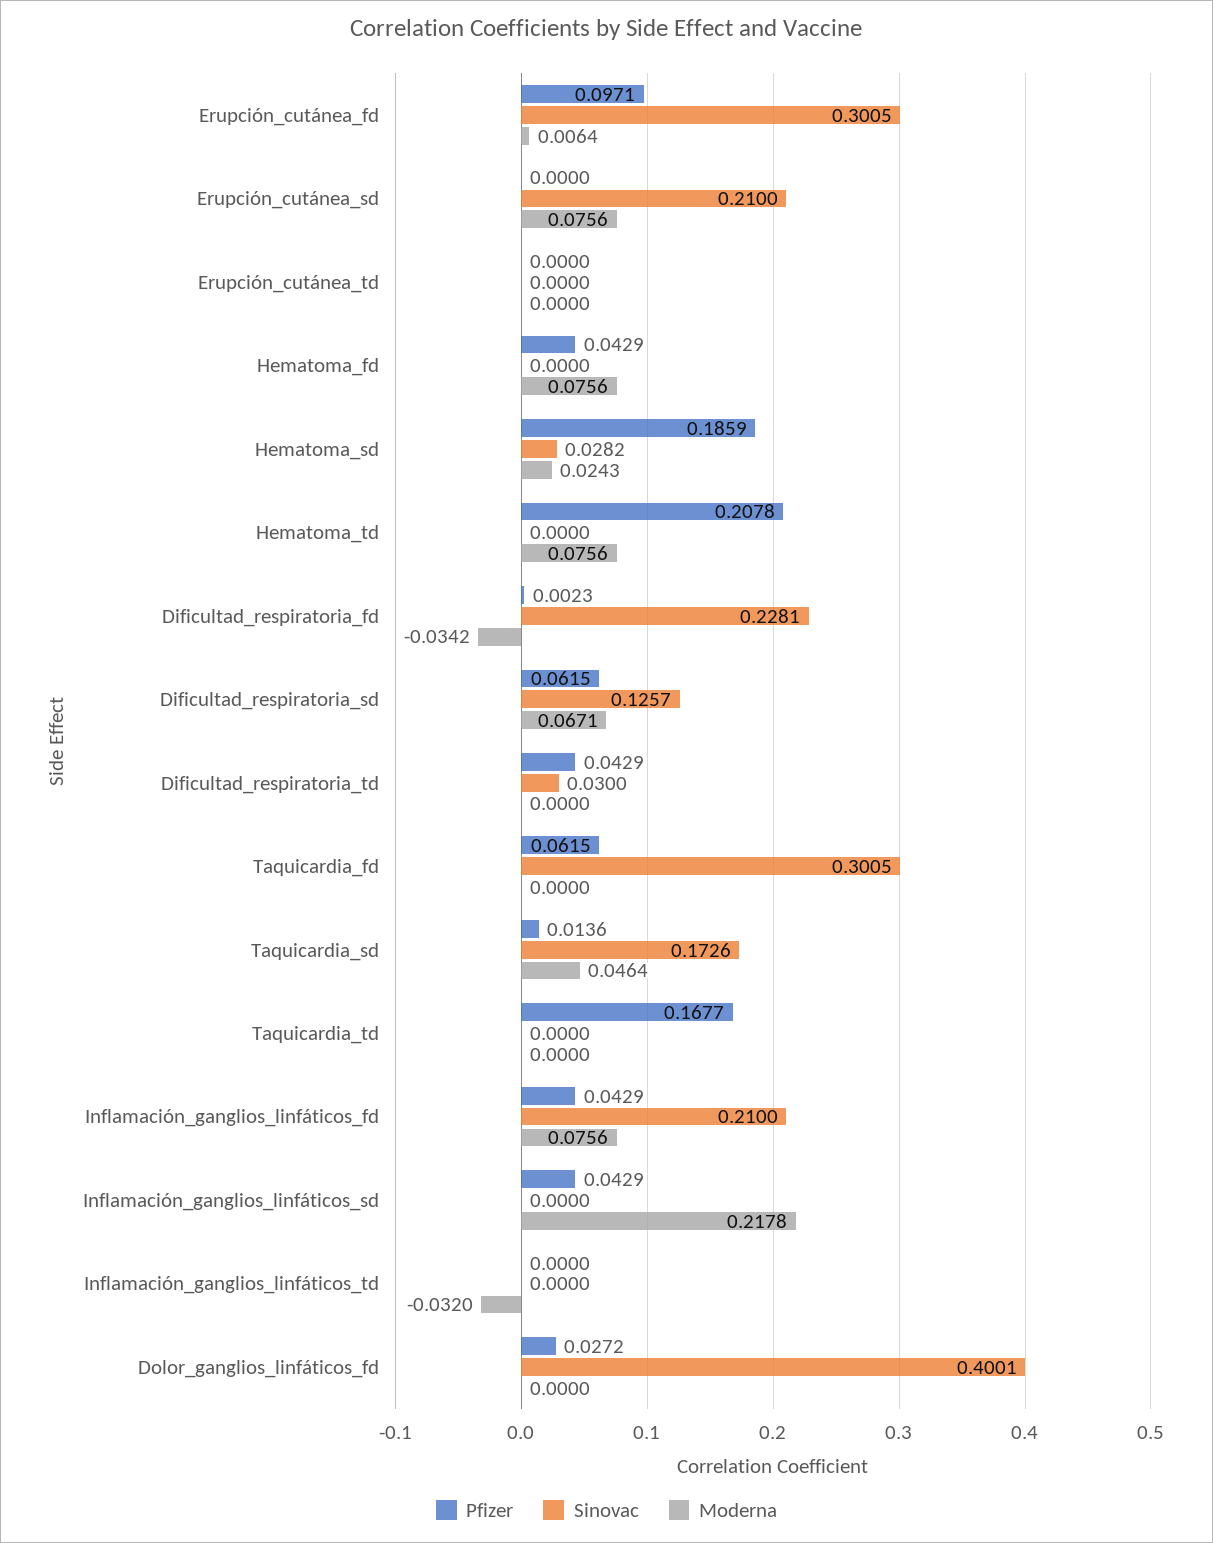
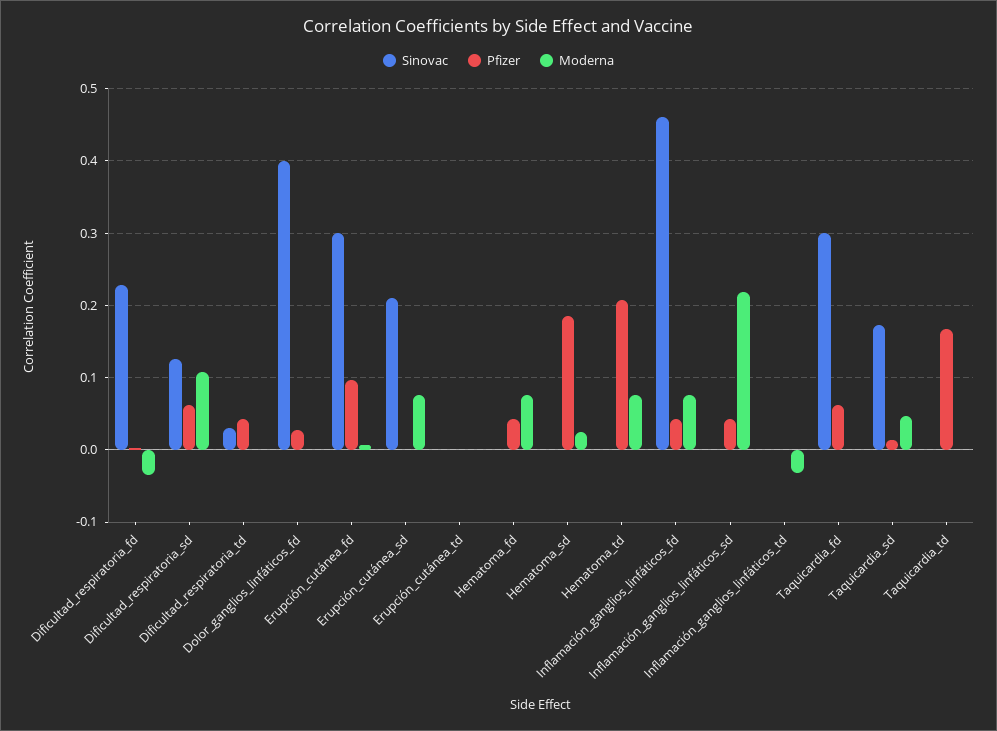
Sinovac, Hematoma_sd: 0.0282 -> 0
Moderna, Dificultad_respiratoria_sd: 0.0671 -> 0.11
Sinovac, Inflamación_ganglios_linfáticos_fd: 0.21 -> 0.46

